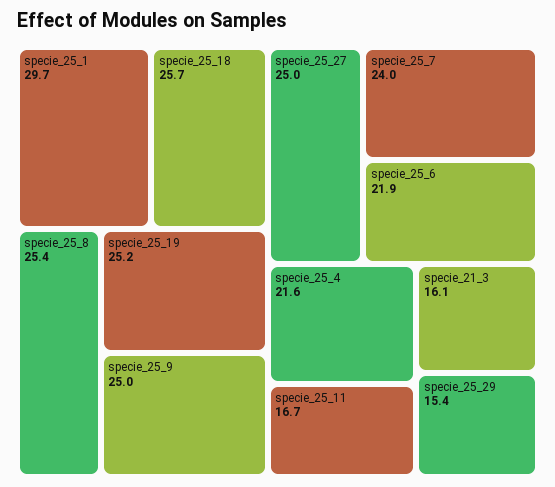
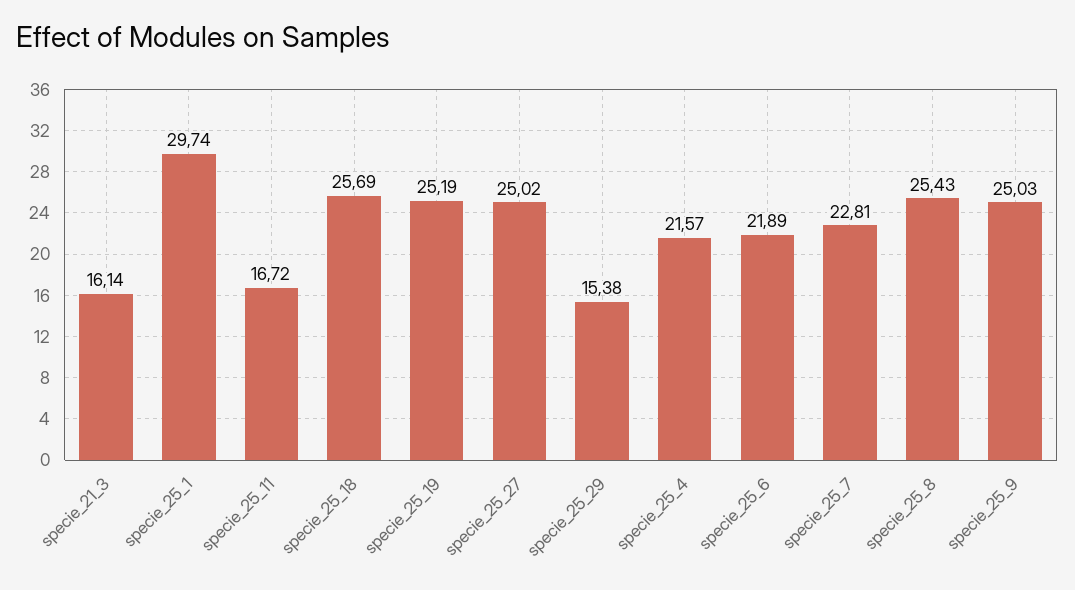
specie_25_7: 24 -> 22.81

